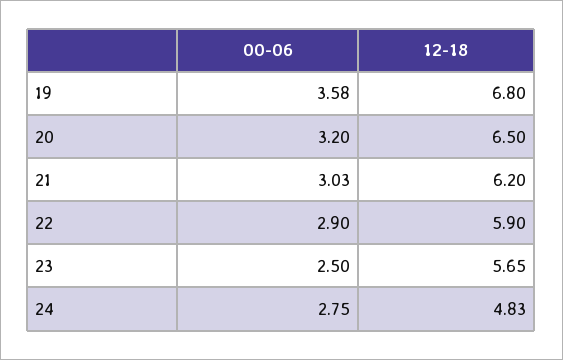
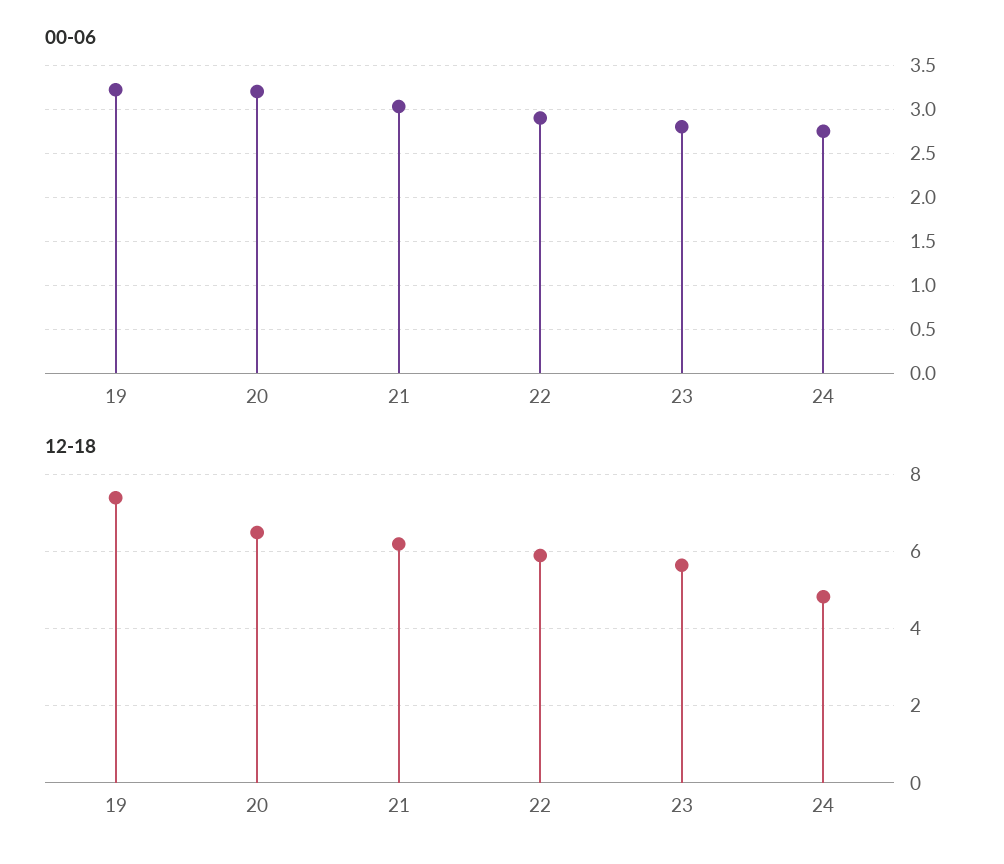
00-06, 19: 3.58 -> 3.2
12-18, 19: 6.8 -> 7.4
00-06, 23: 2.5 -> 2.8

